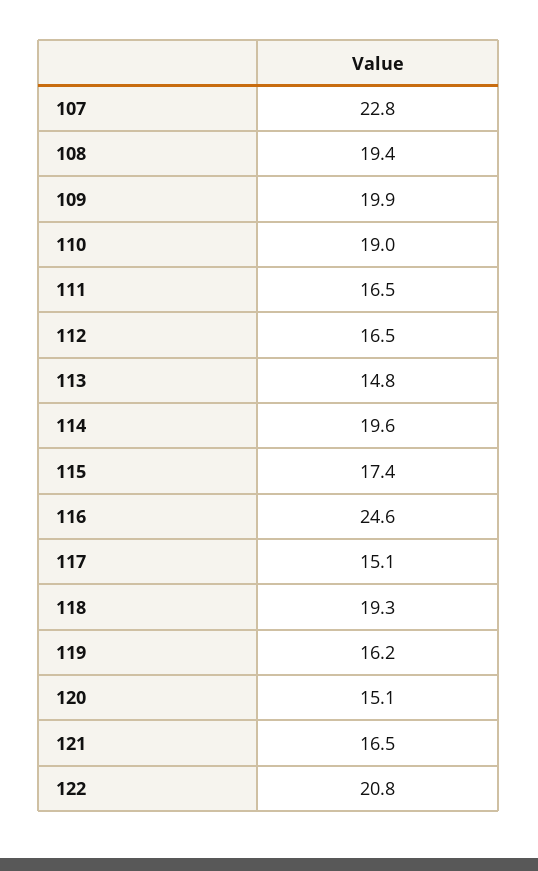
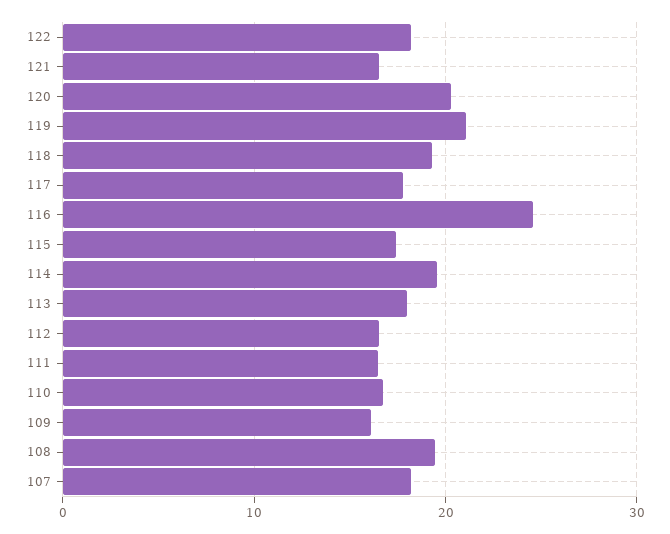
107: 22.8 -> 18
109: 19.9 -> 16
110: 19 -> 17
113: 14.8 -> 18
117: 15.1 -> 18
119: 16.2 -> 21
120: 15.1 -> 20
122: 20.8 -> 18

